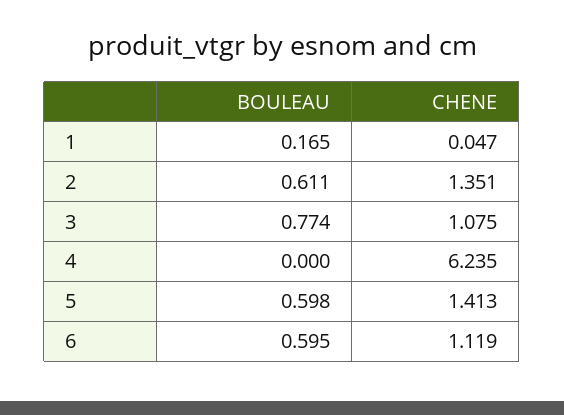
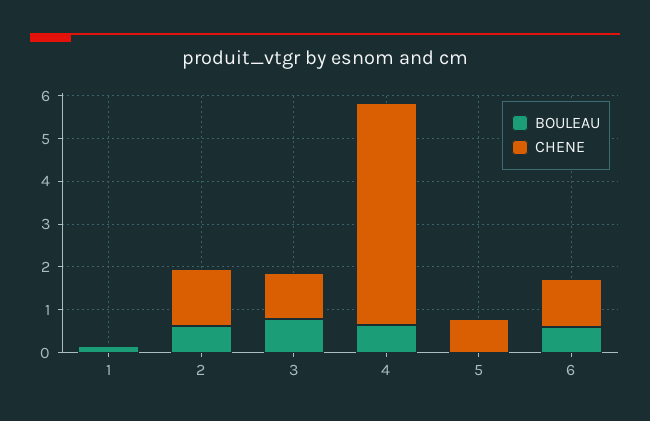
BOULEAU, 4: 0 -> 0.6
CHENE, 4: 6.235 -> 5.2
BOULEAU, 5: 0.598 -> 0
CHENE, 5: 1.413 -> 0.8

